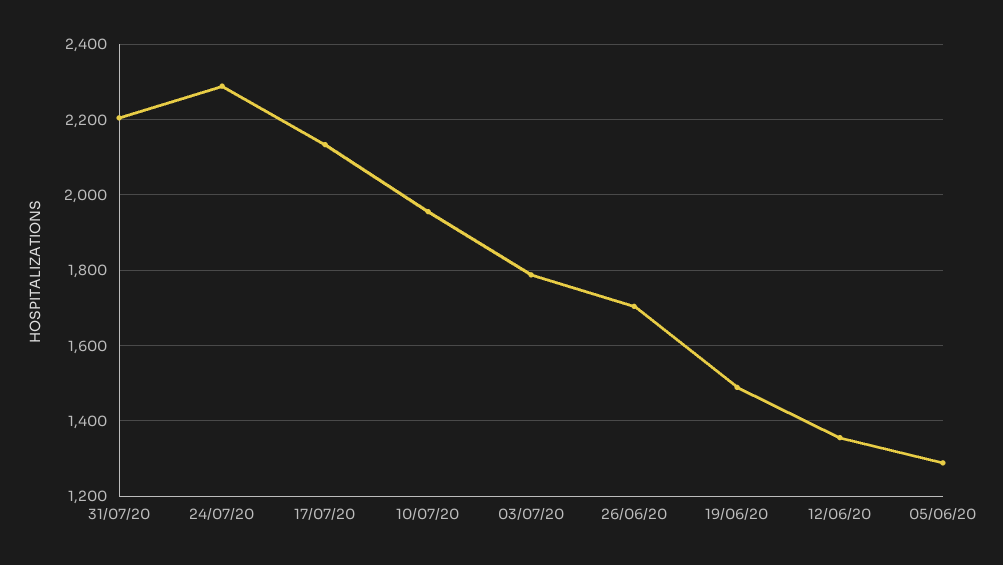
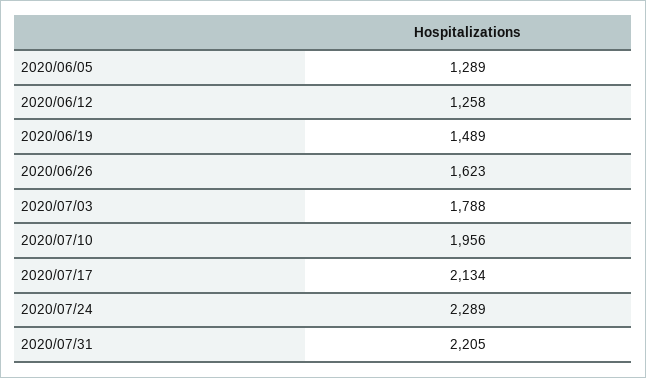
26/06/20: 1700 -> 1623
12/06/20: 1360 -> 1258

